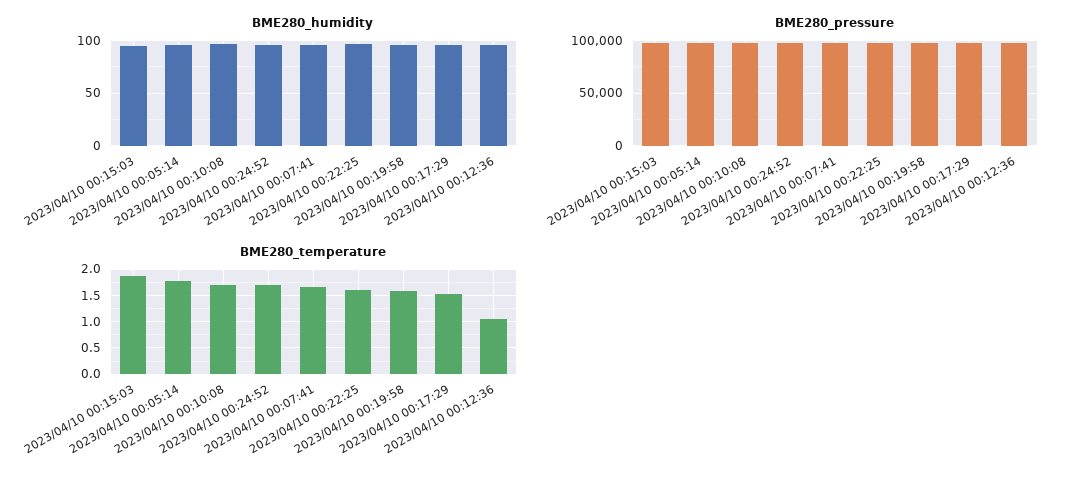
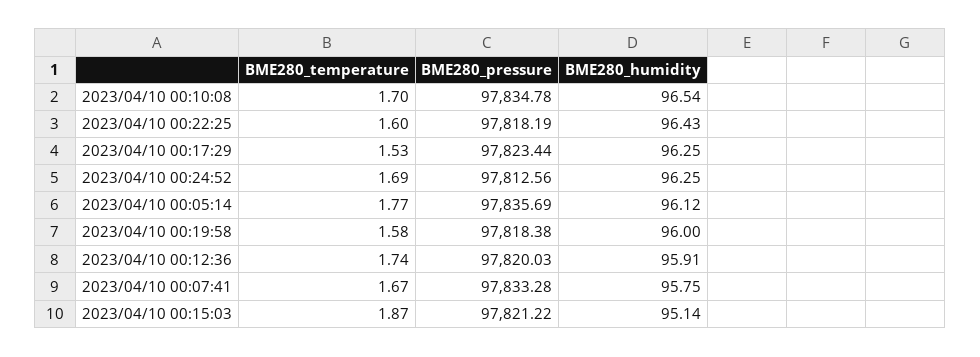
BME280_temperature, 2023/04/10 00:12:36: 1 -> 1.74

